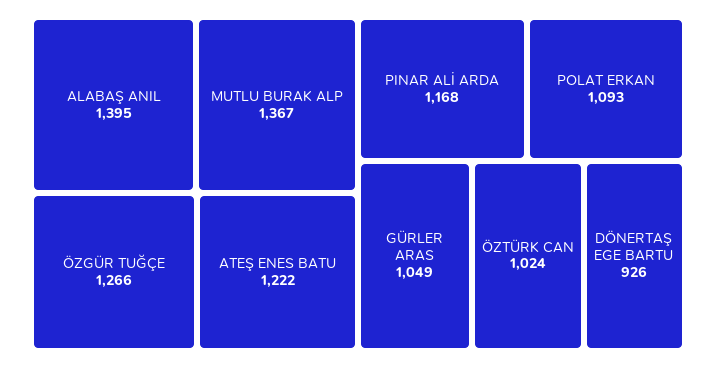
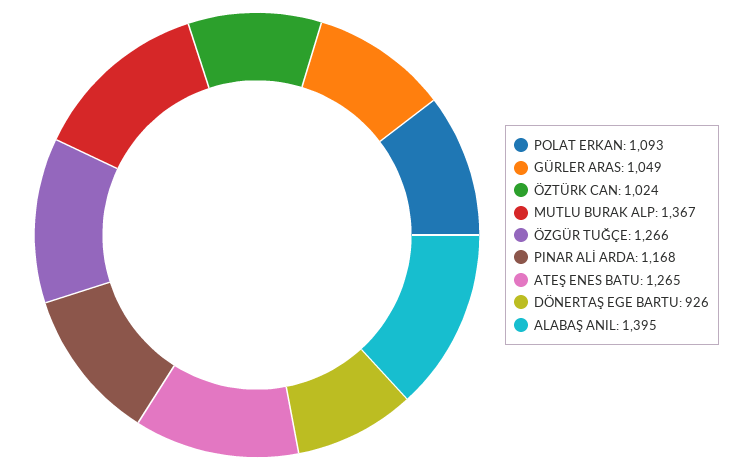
ATEŞ ENES BATU: 1222 -> 1265

